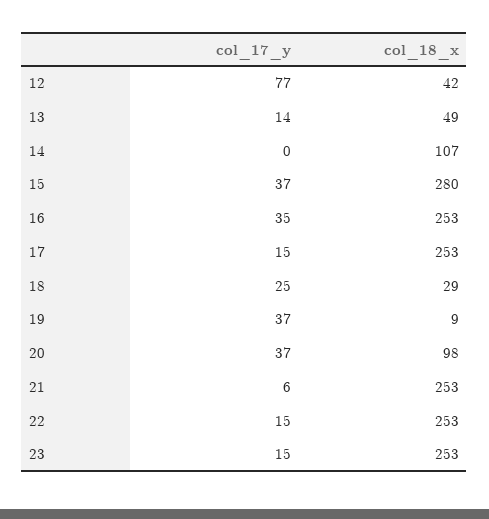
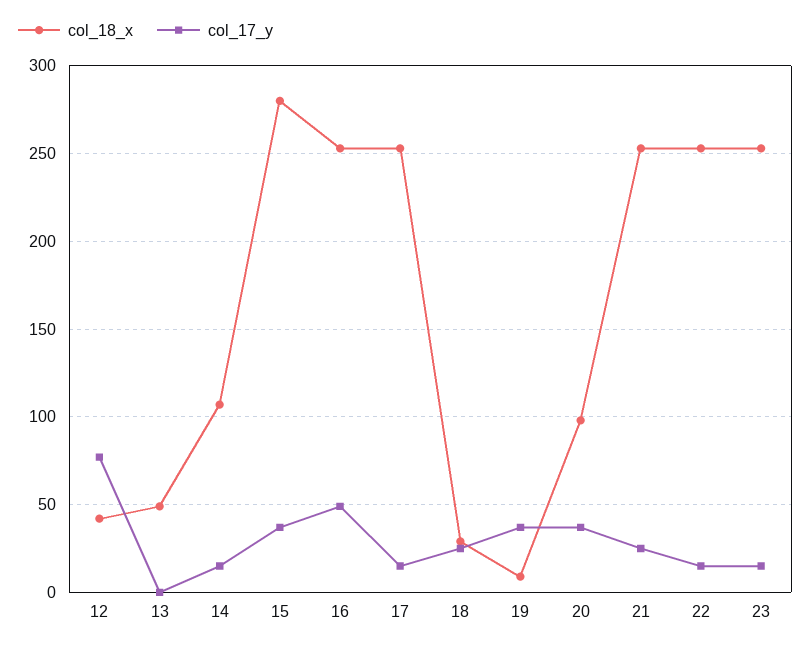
col_17_y, 13: 14 -> 0
col_17_y, 14: 0 -> 15
col_17_y, 16: 35 -> 50
col_17_y, 21: 6 -> 25

